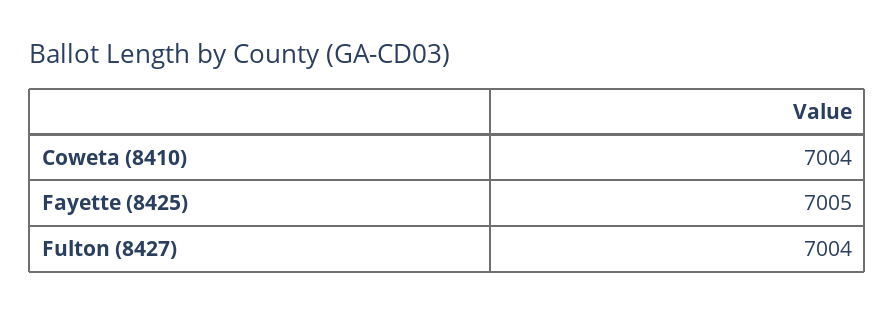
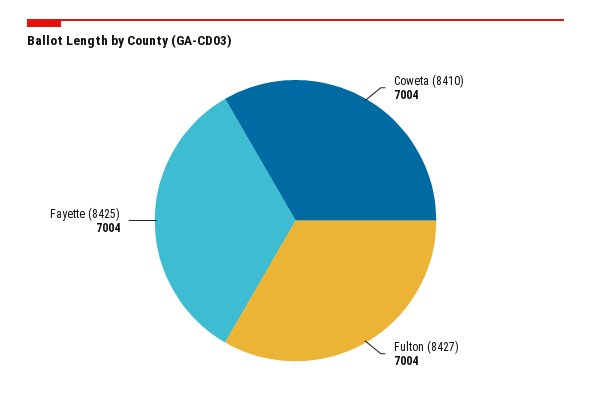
Fayette (8425): 7005 -> 7004

